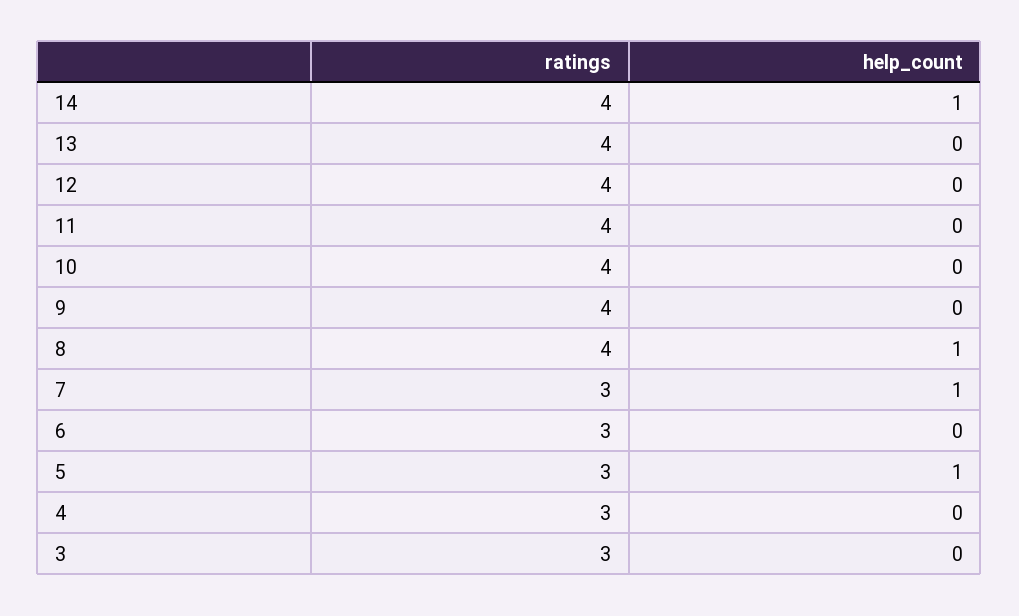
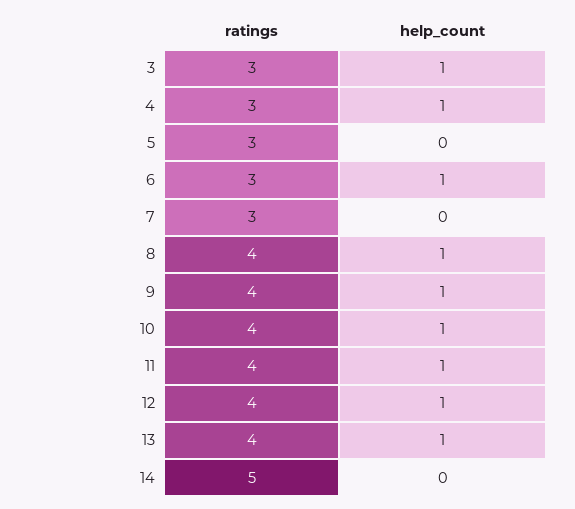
ratings, 14: 4 -> 5
help_count, 14: 1 -> 0
help_count, 13: 0 -> 1
help_count, 12: 0 -> 1
help_count, 11: 0 -> 1
help_count, 10: 0 -> 1
help_count, 9: 0 -> 1
help_count, 7: 1 -> 0
help_count, 6: 0 -> 1
help_count, 5: 1 -> 0
help_count, 4: 0 -> 1
help_count, 3: 0 -> 1

